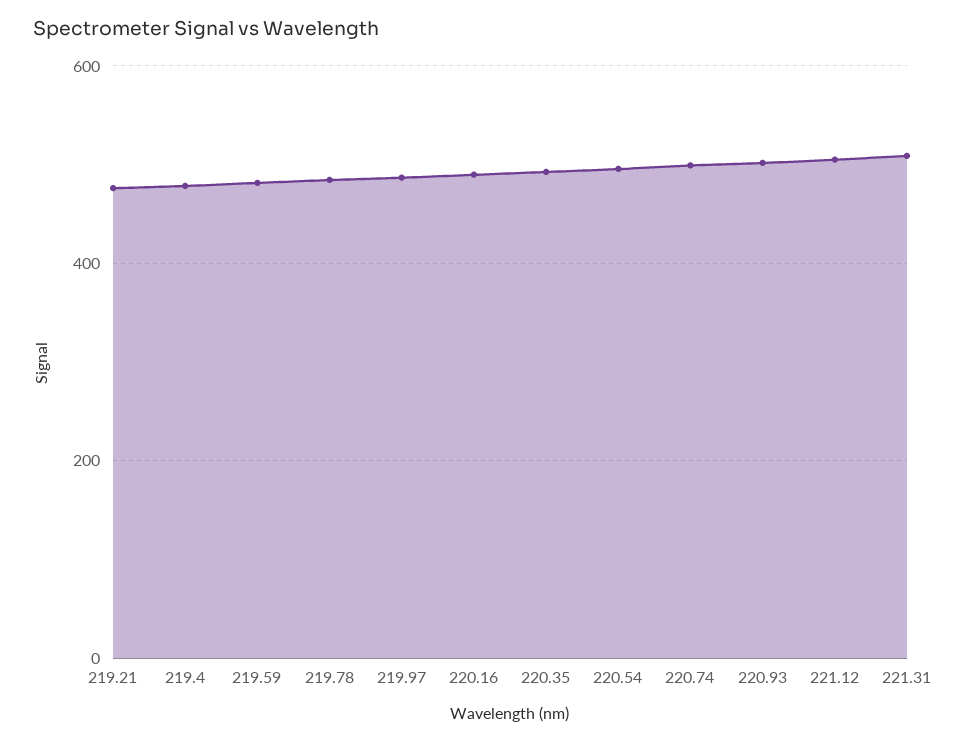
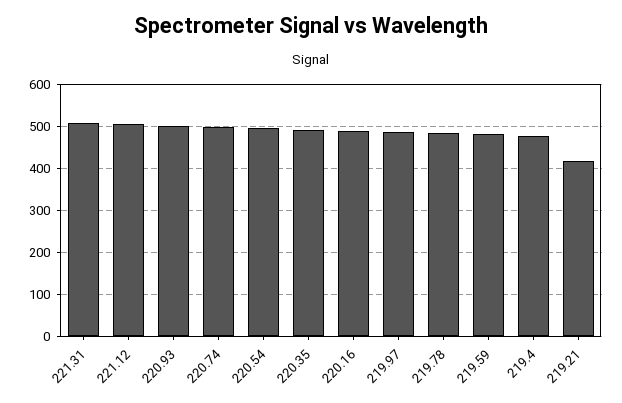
219.21: 480 -> 420

